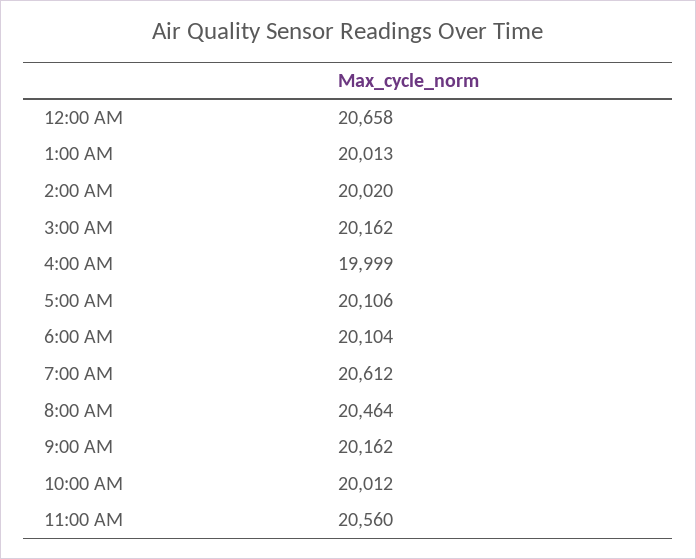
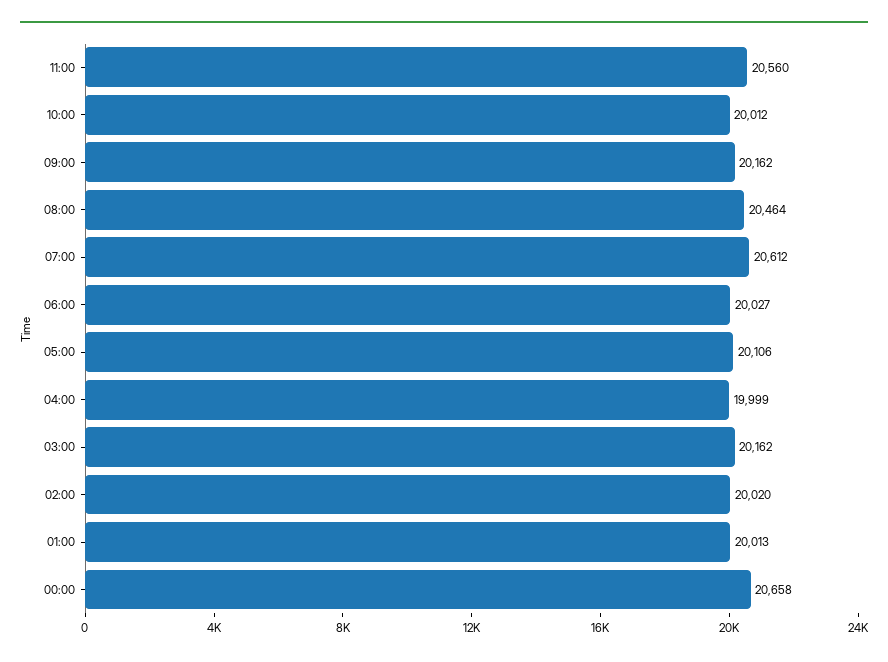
6:00 AM: 20104 -> 20027

